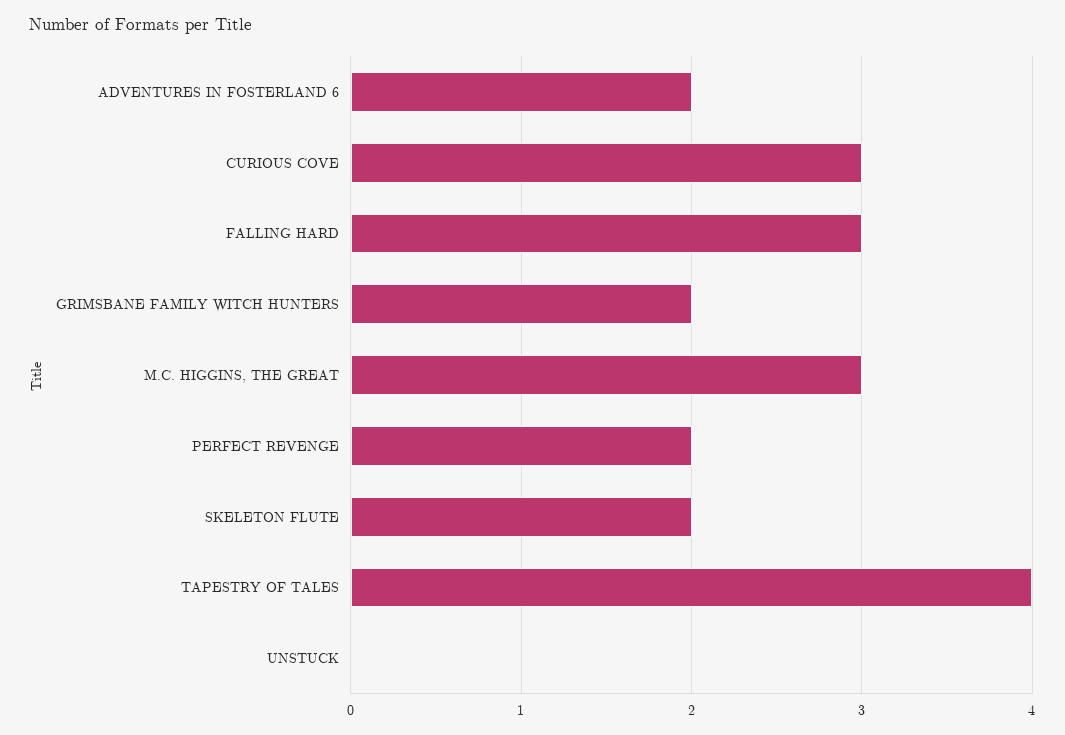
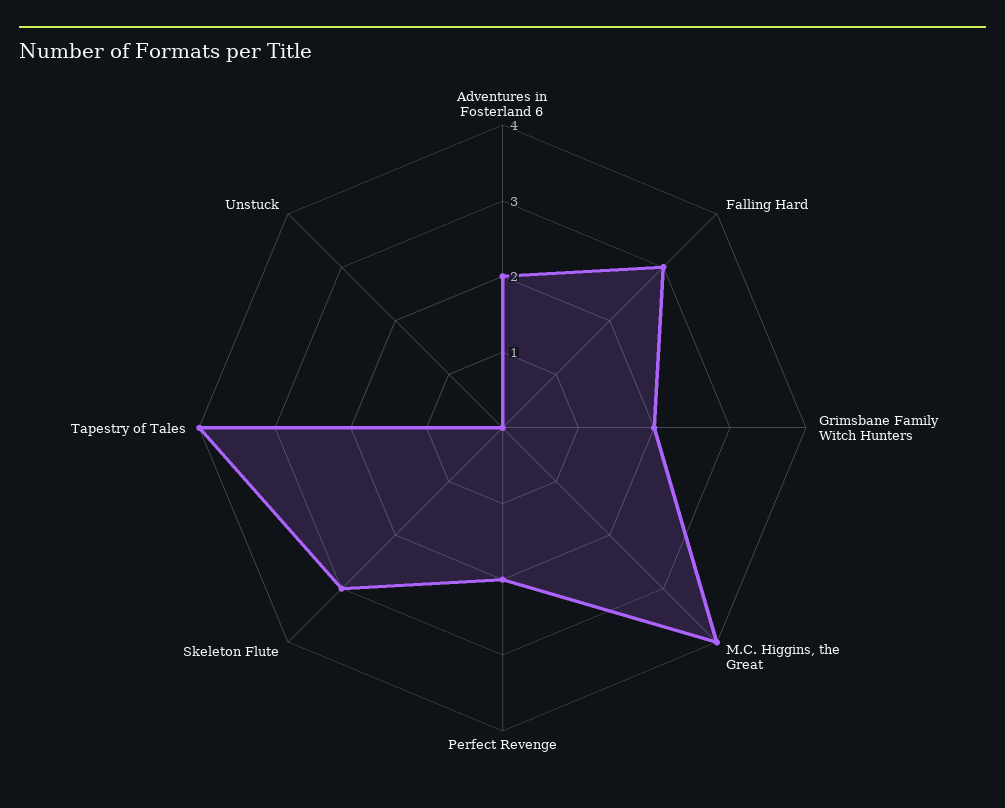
CURIOUS COVE: 3 -> none
M.C. HIGGINS, THE GREAT: 3 -> 4
SKELETON FLUTE: 2 -> 3

